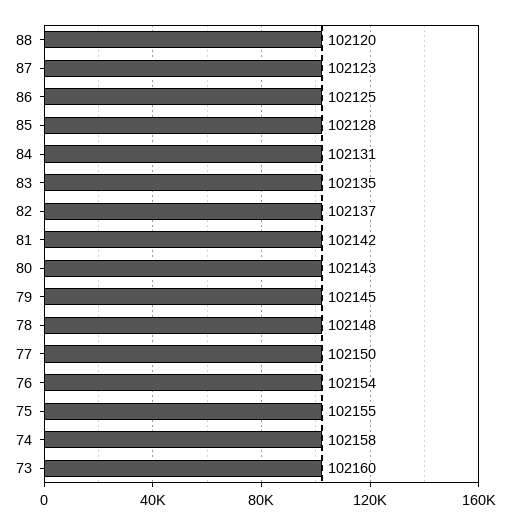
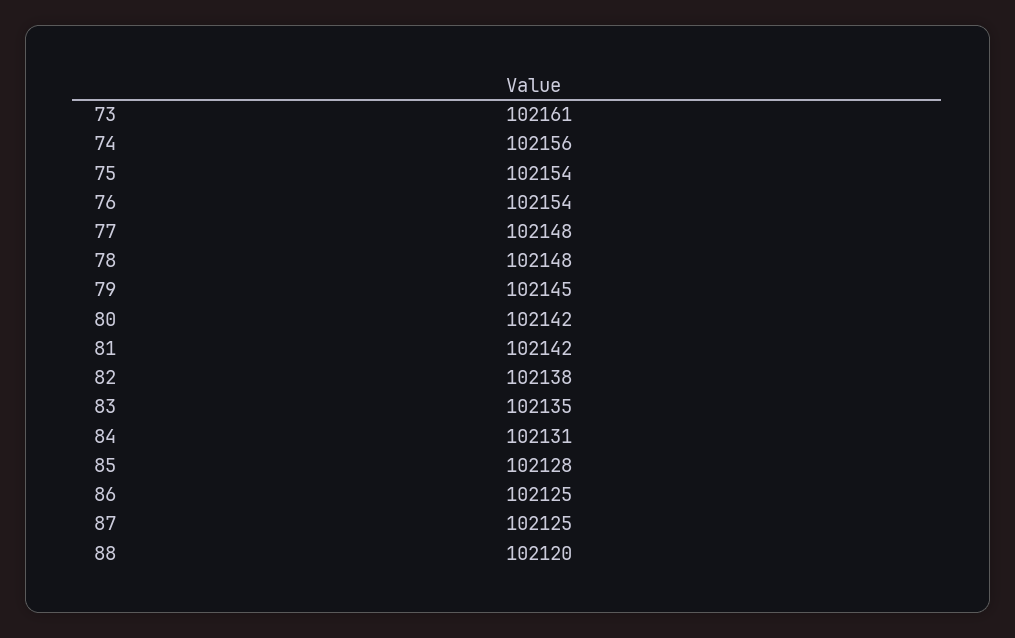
87: 102123 -> 102125
82: 102137 -> 102138
80: 102143 -> 102142
77: 102150 -> 102148
75: 102155 -> 102154
74: 102158 -> 102156
73: 102160 -> 102161

